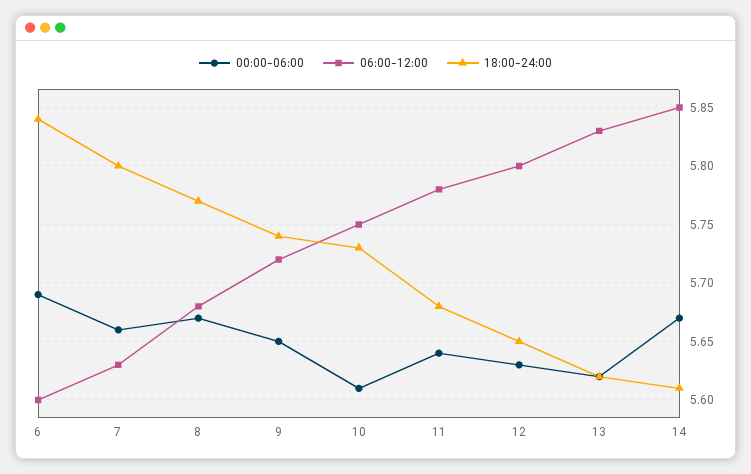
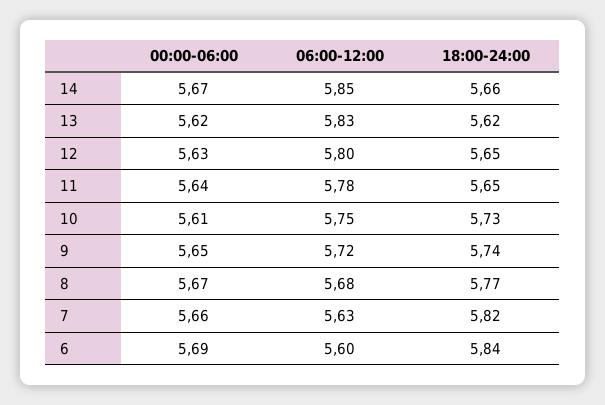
18:00-24:00, 7: 5.8 -> 5.82
18:00-24:00, 11: 5.68 -> 5.65
18:00-24:00, 14: 5.61 -> 5.66

